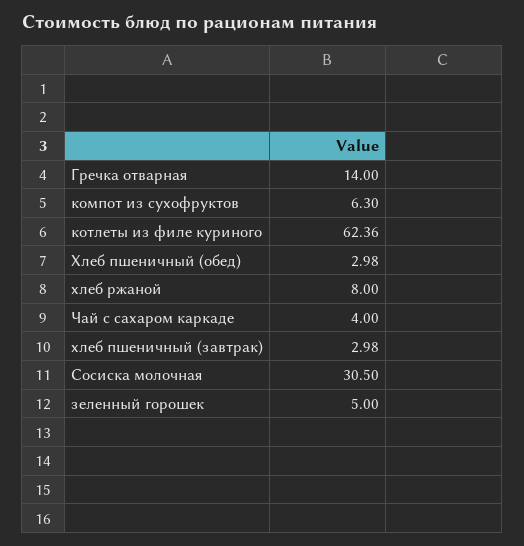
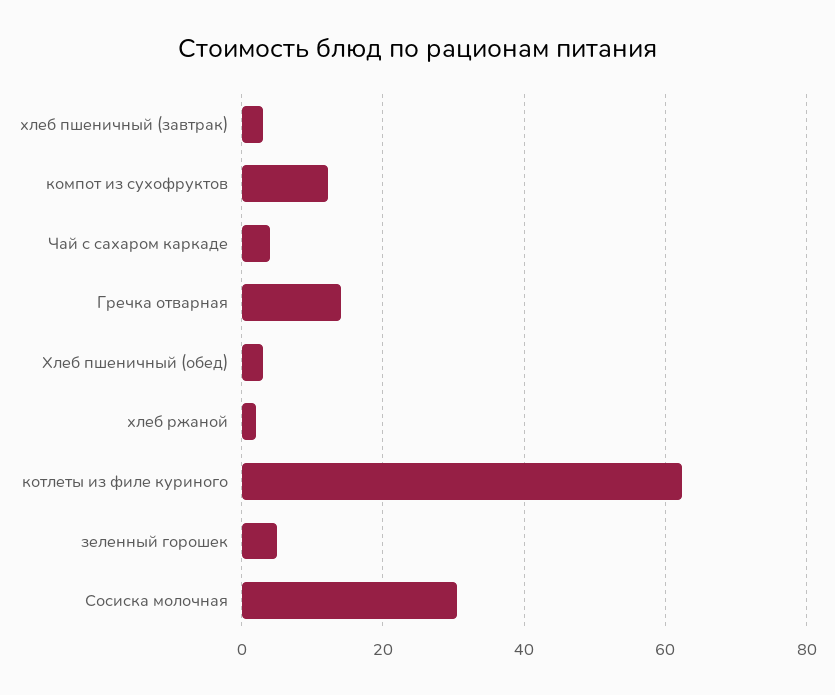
компот из сухофруктов: 6.3 -> 12
хлеб ржаной: 8 -> 2

